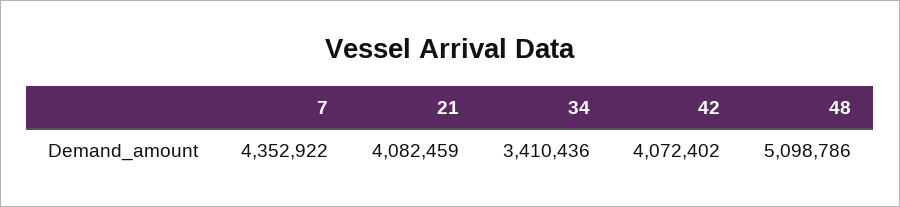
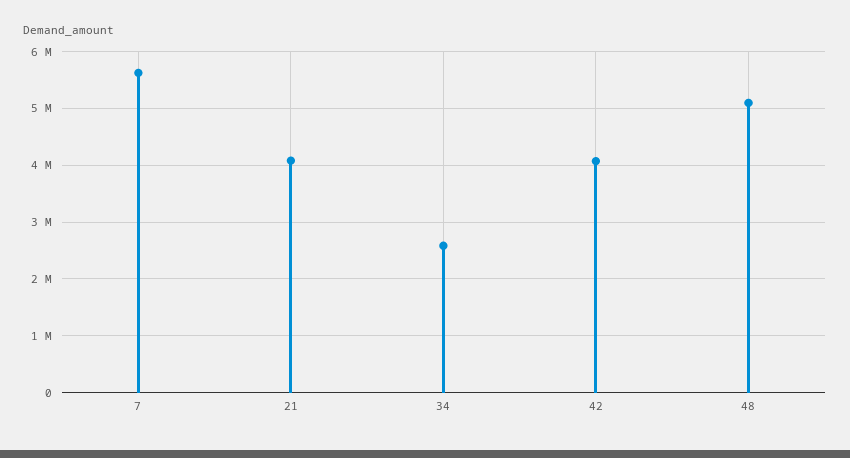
7: 4352922 -> 5600000
34: 3410436 -> 2600000

